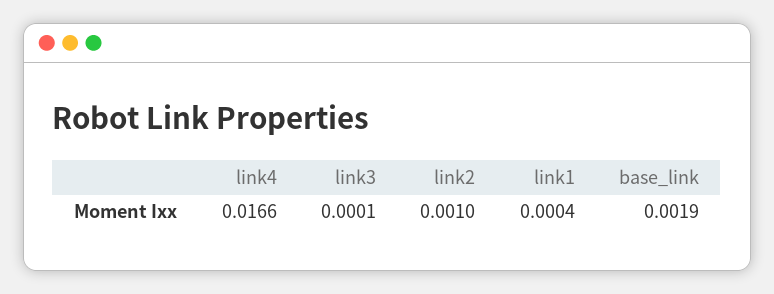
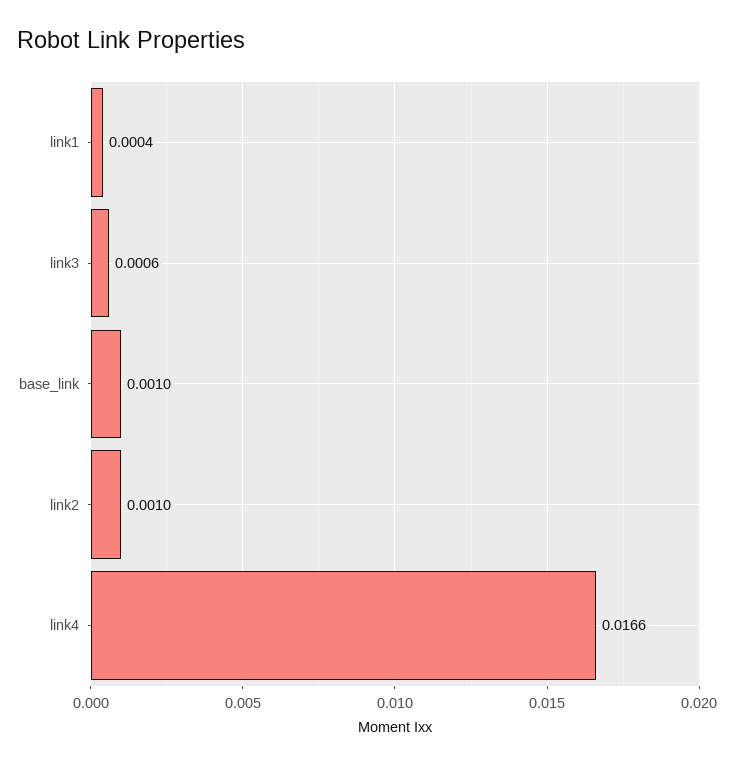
link3: 0.0001 -> 0.0006
base_link: 0.0019 -> 0.001

